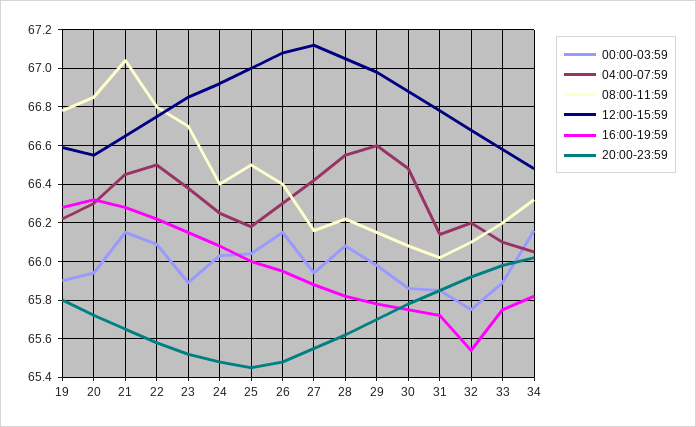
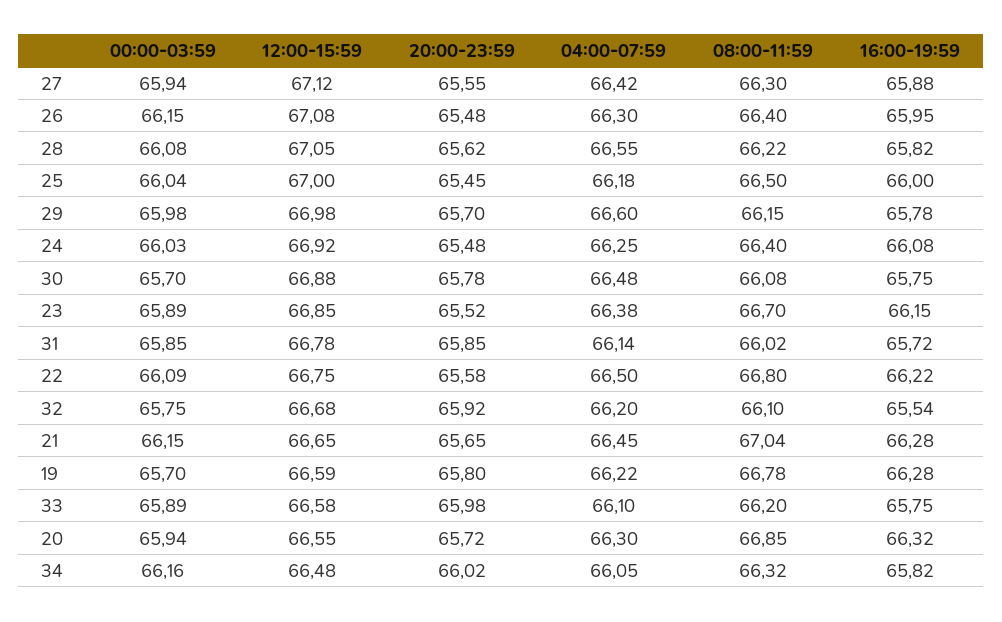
00:00-03:59, 19: 65.9 -> 65.7
08:00-11:59, 27: 66.15 -> 66.3
00:00-03:59, 30: 65.85 -> 65.7

